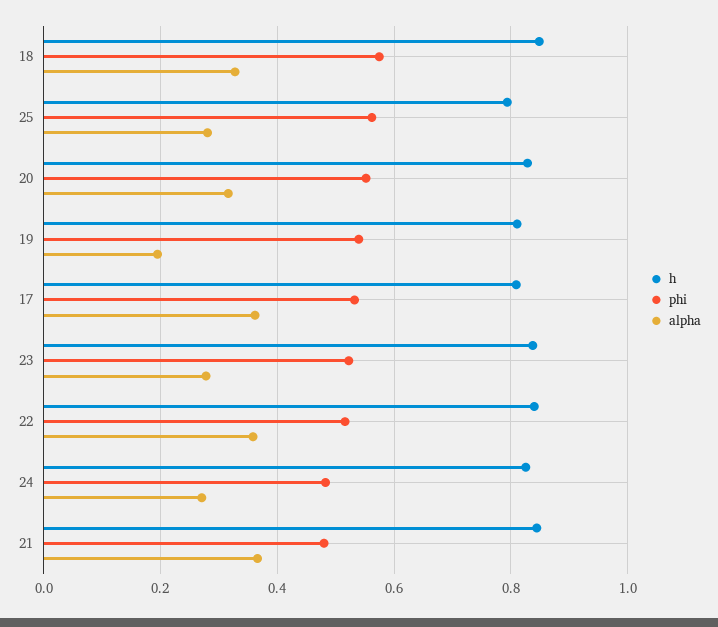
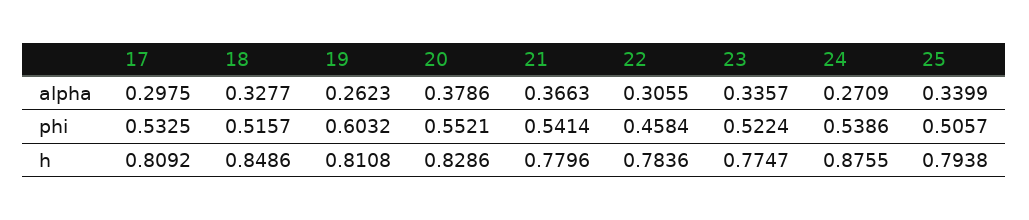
phi, 18: 0.58 -> 0.5157
phi, 25: 0.56 -> 0.5057
alpha, 25: 0.28 -> 0.3399
alpha, 20: 0.32 -> 0.3786
phi, 19: 0.54 -> 0.6032
alpha, 19: 0.2 -> 0.2623
alpha, 17: 0.36 -> 0.2975
h, 23: 0.84 -> 0.7747
alpha, 23: 0.28 -> 0.3357
h, 22: 0.84 -> 0.7836
phi, 22: 0.52 -> 0.4584
alpha, 22: 0.36 -> 0.3055
h, 24: 0.82 -> 0.8755
phi, 24: 0.48 -> 0.5386
h, 21: 0.84 -> 0.7796
phi, 21: 0.48 -> 0.5414

